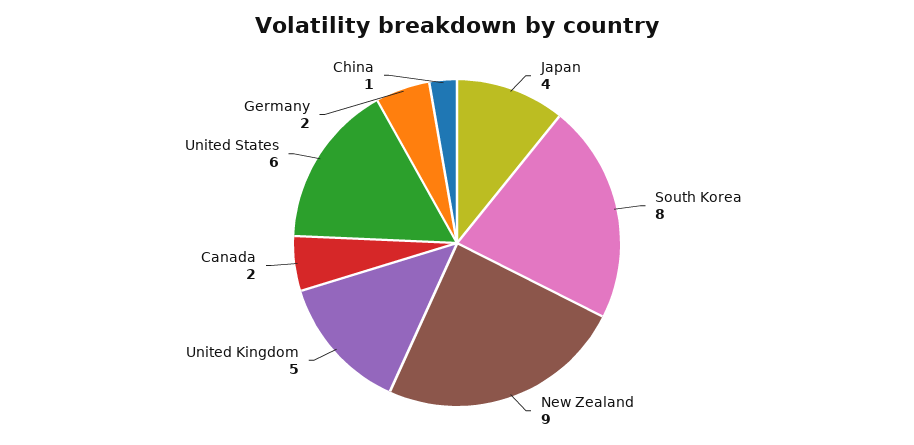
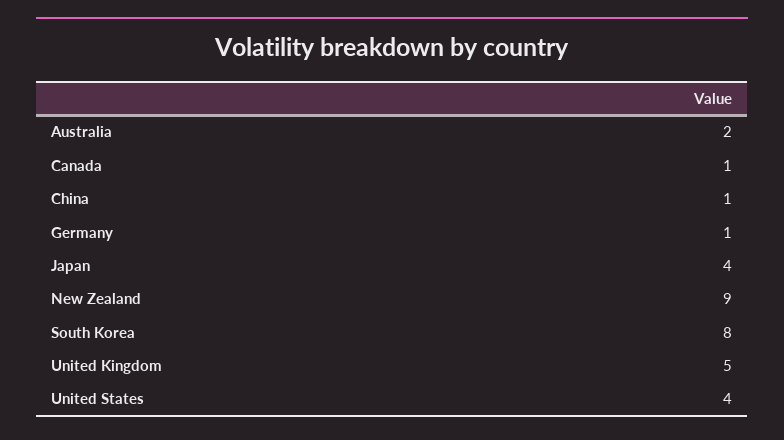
Canada: 2 -> 1
United States: 6 -> 4
Germany: 2 -> 1
Australia: none -> 2

